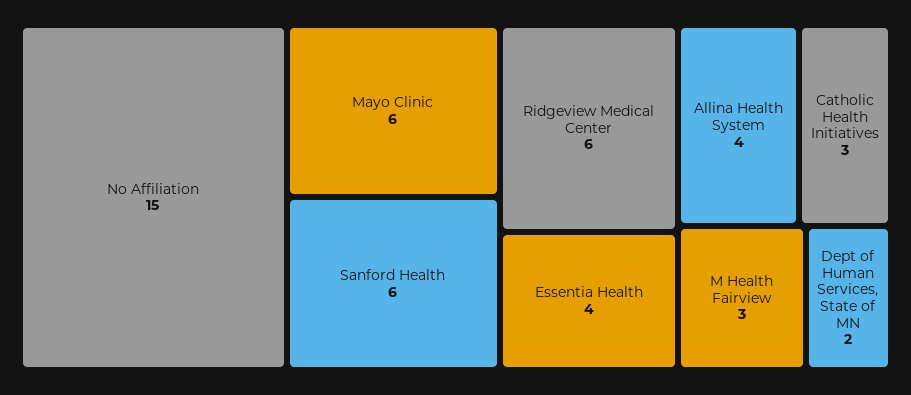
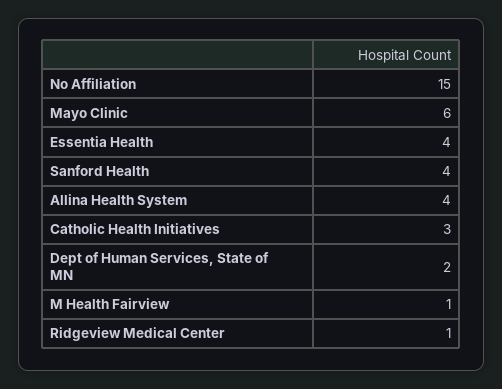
Sanford Health: 6 -> 4
Ridgeview Medical Center: 6 -> 1
M Health Fairview: 3 -> 1

